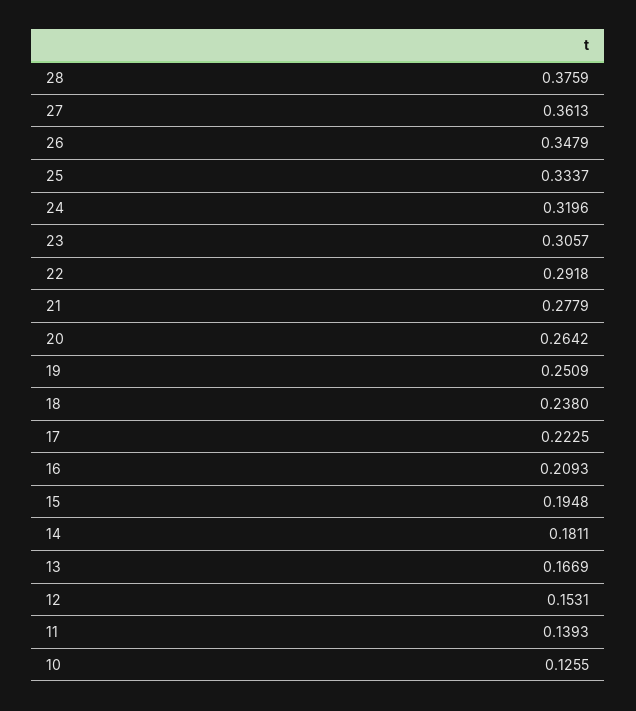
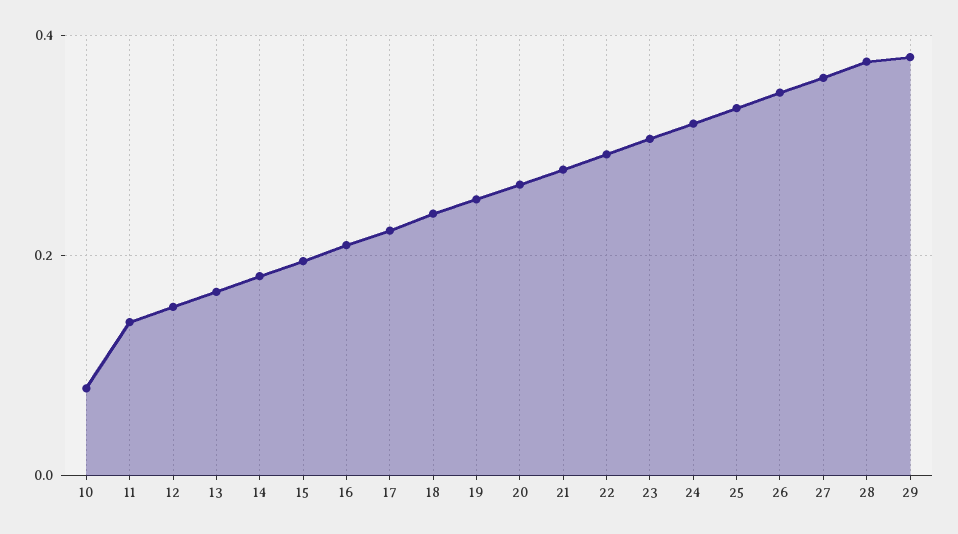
10: 0.1255 -> 0.08
29: none -> 0.38

